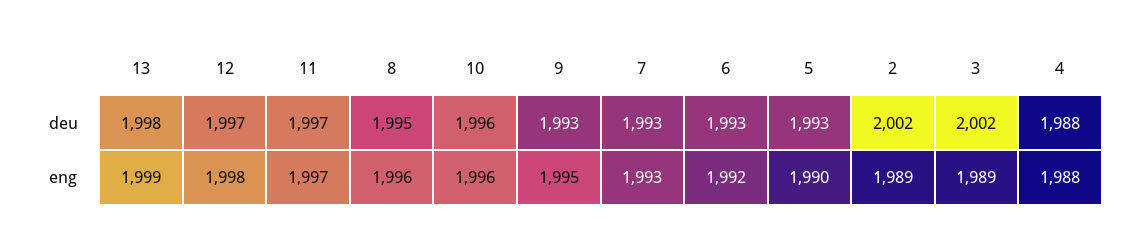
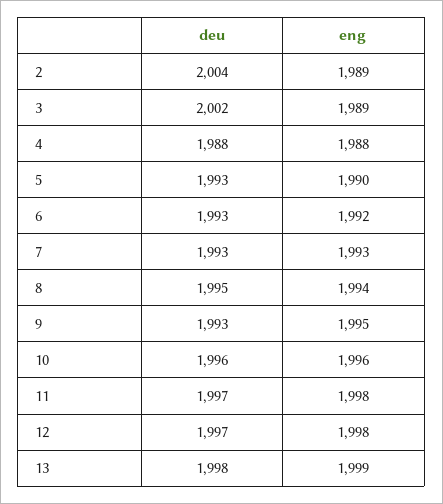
2, deu: 2002 -> 2004
11, eng: 1997 -> 1998
8, eng: 1996 -> 1994

